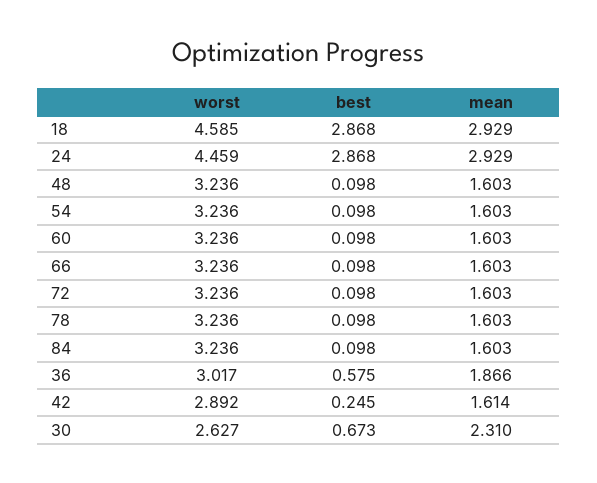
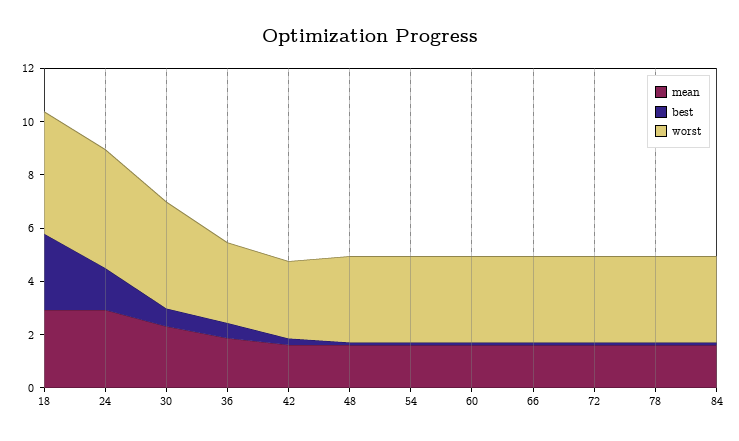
best, 24: 2.868 -> 1.5
worst, 30: 2.627 -> 4

